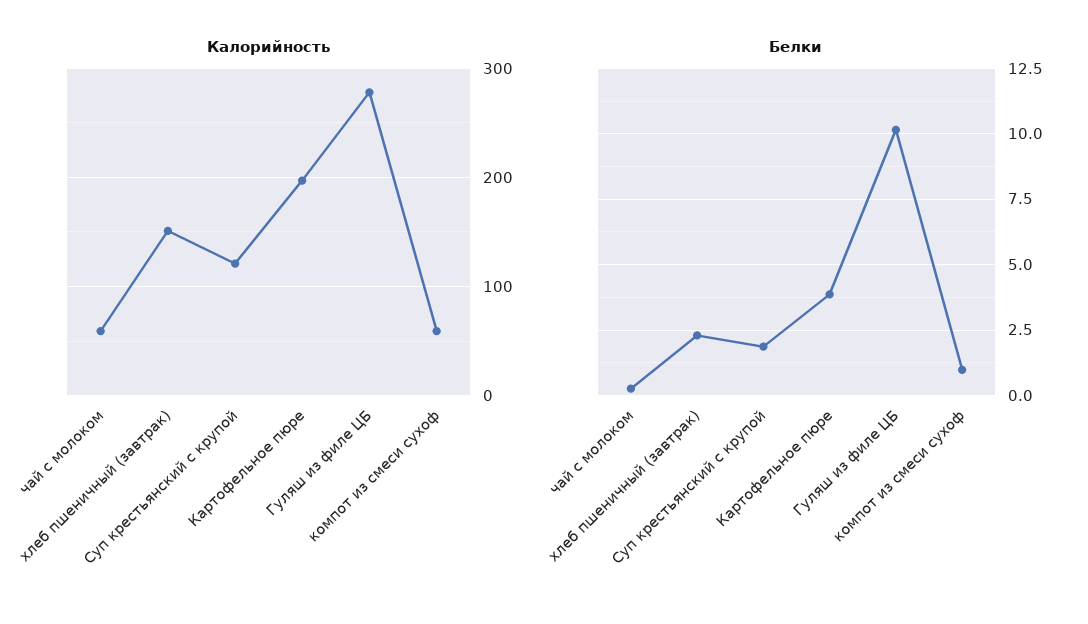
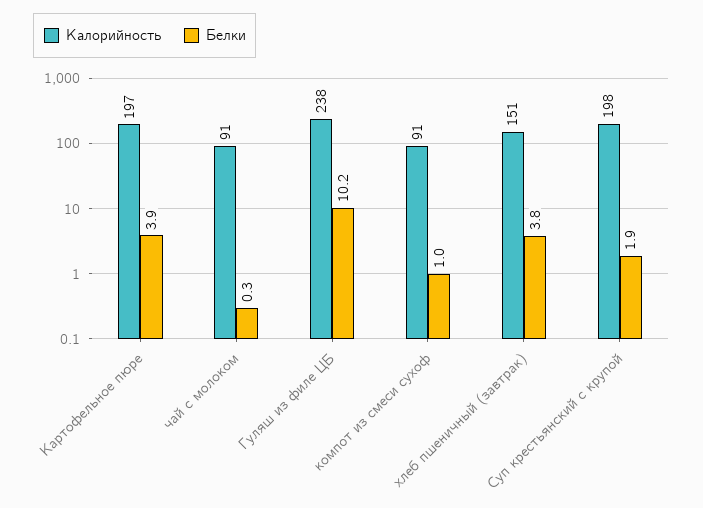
Калорийность, чай с молоком: 60 -> 91
Калорийность, Суп крестьянский с крупой: 120 -> 198
Калорийность, Гуляш из филе ЦБ: 280 -> 238
Калорийность, компот из смеси сухоф: 60 -> 91
Белки, хлеб пшеничный (завтрак): 2.25 -> 3.8

